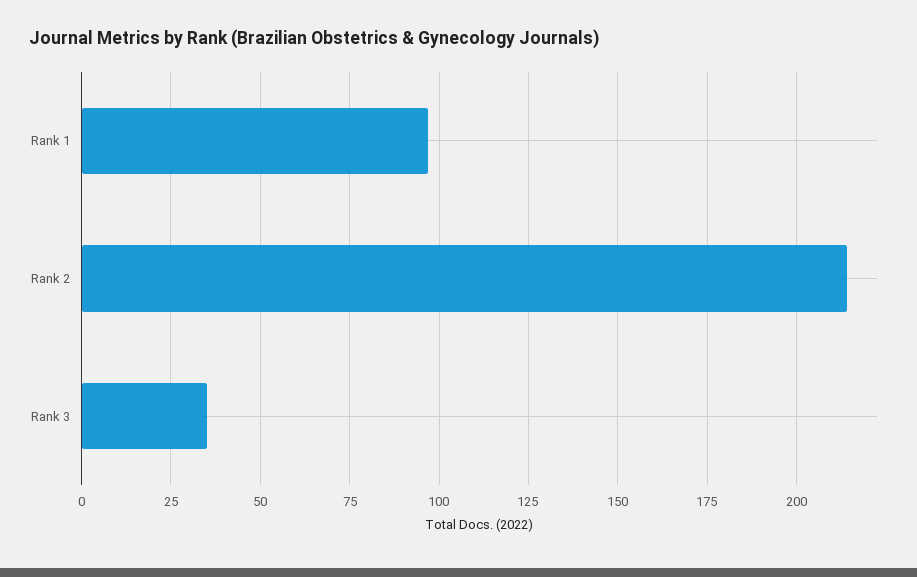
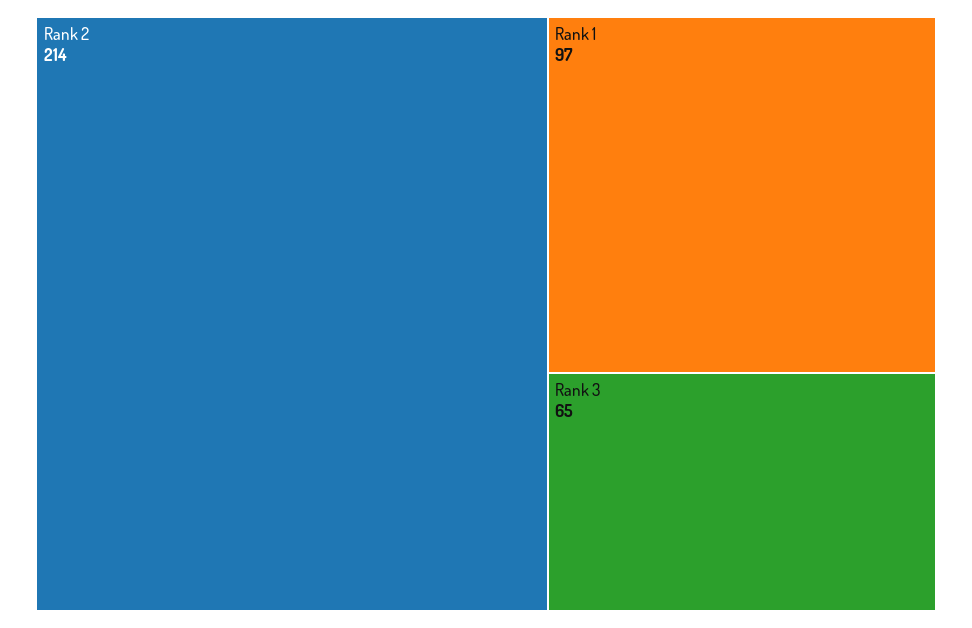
Rank 3: 35 -> 65

